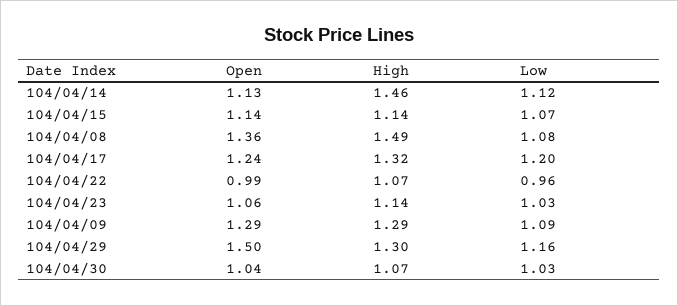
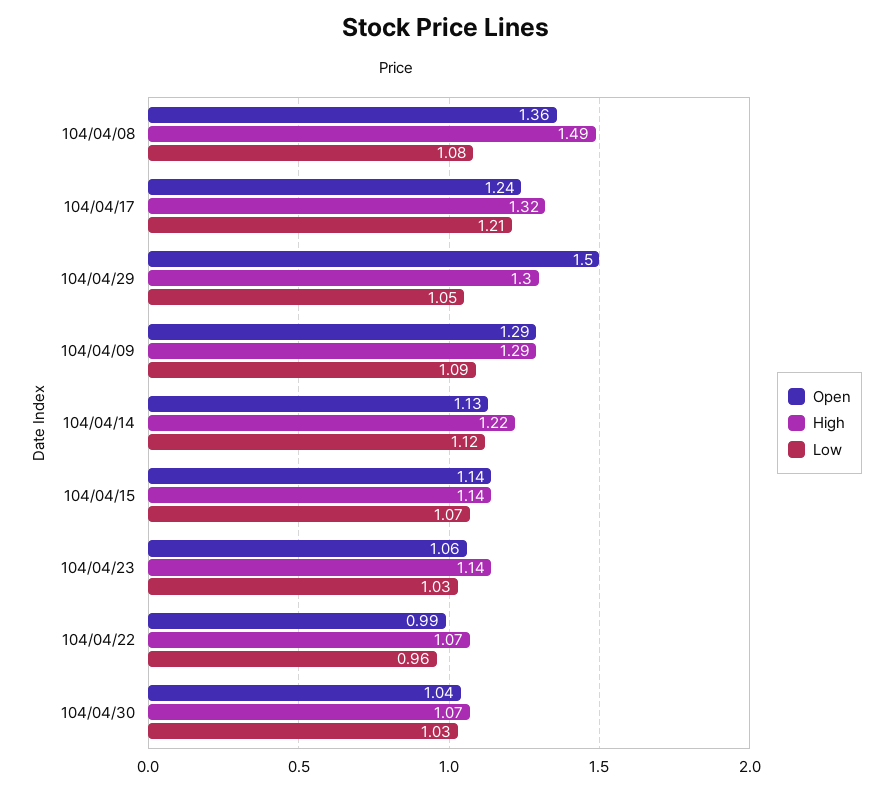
High, 104/04/14: 1.46 -> 1.22
Low, 104/04/17: 1.2 -> 1.21
Low, 104/04/29: 1.16 -> 1.05

